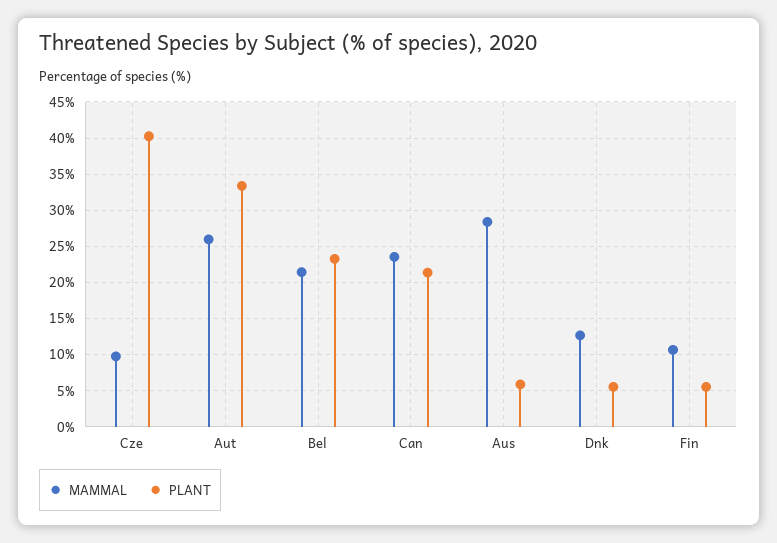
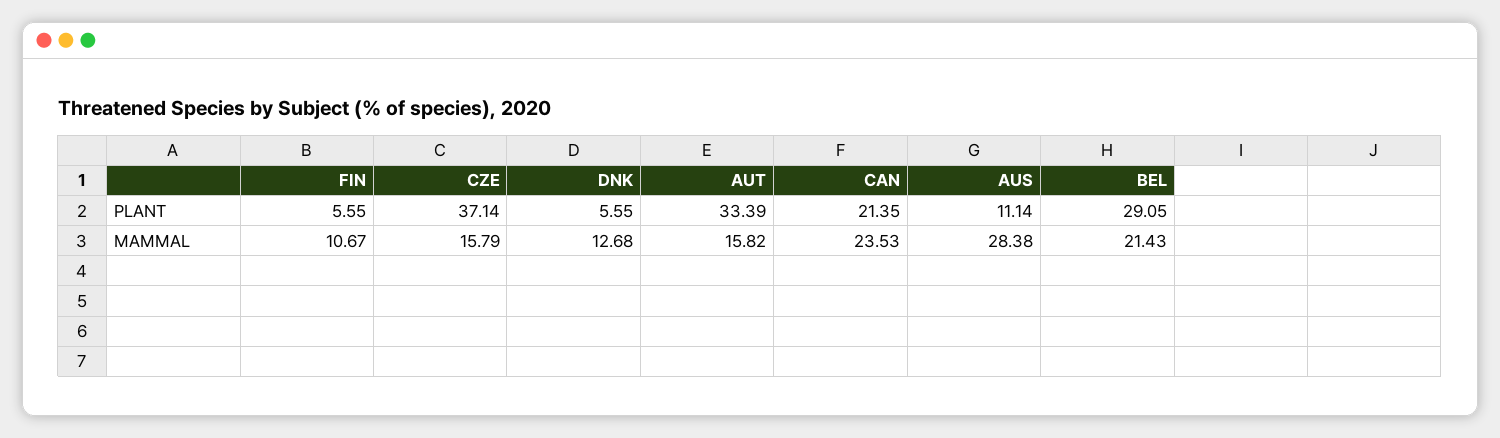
MAMMAL, Cze: 10 -> 15.79
PLANT, Cze: 40 -> 37.14
MAMMAL, Aut: 26 -> 15.82
PLANT, Bel: 23 -> 29.05
PLANT, Aus: 6 -> 11.14

